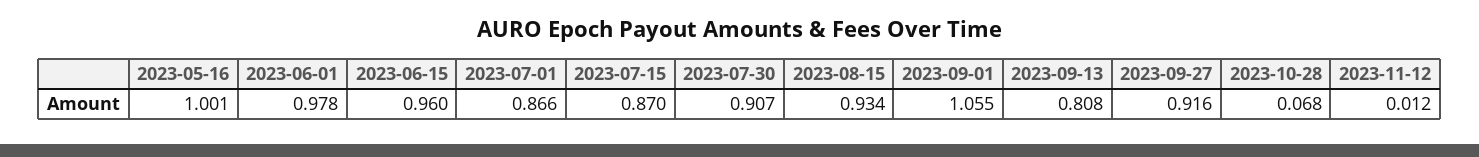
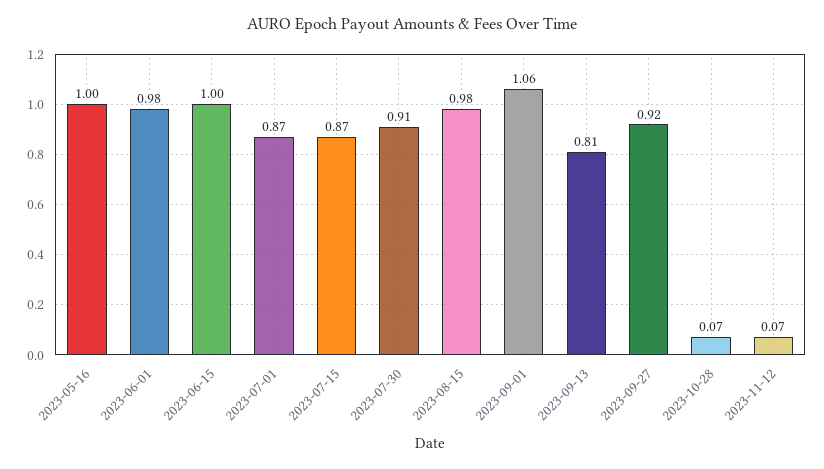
2023-06-15: 0.96 -> 1
2023-08-15: 0.934 -> 0.98
2023-11-12: 0.012 -> 0.07

